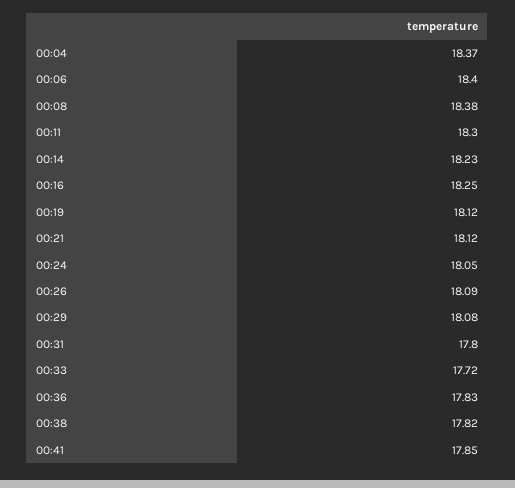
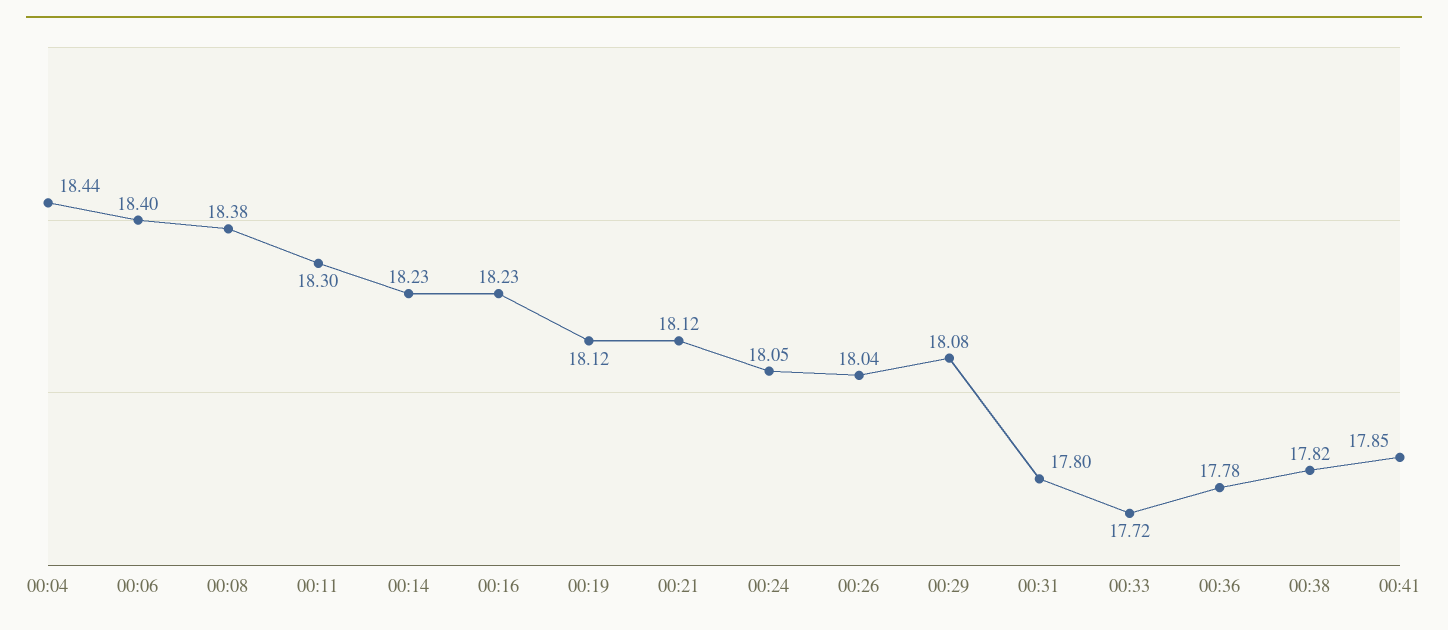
00:04: 18.37 -> 18.44
00:16: 18.25 -> 18.23
00:26: 18.09 -> 18.04
00:36: 17.83 -> 17.78

